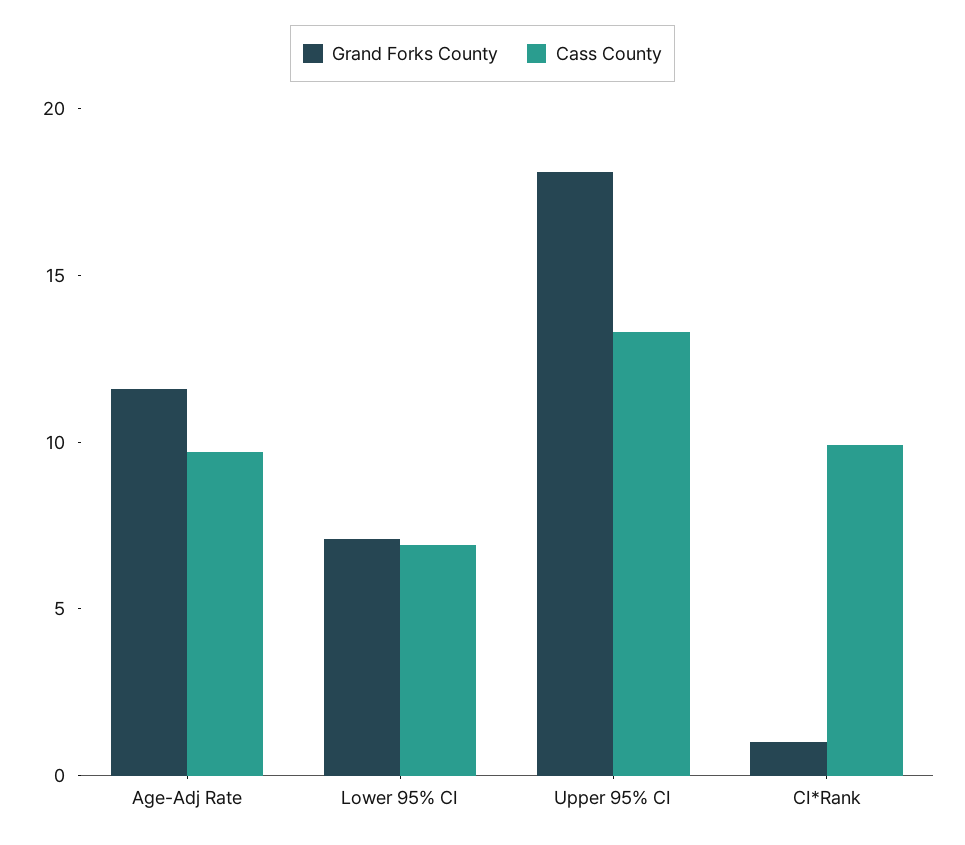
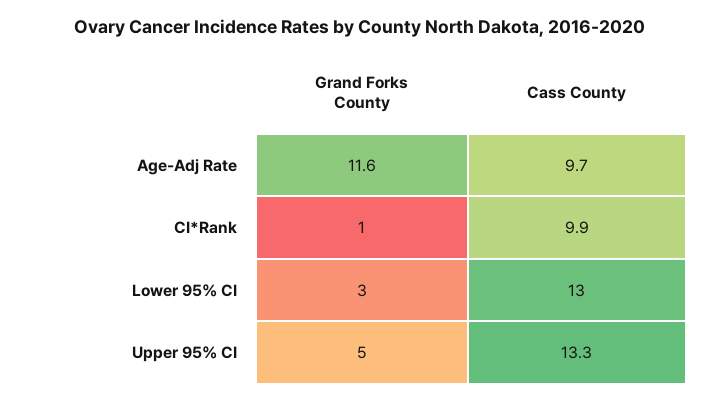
Grand Forks County, Lower 95% CI: 7 -> 3
Cass County, Lower 95% CI: 7 -> 13
Grand Forks County, Upper 95% CI: 18 -> 5

